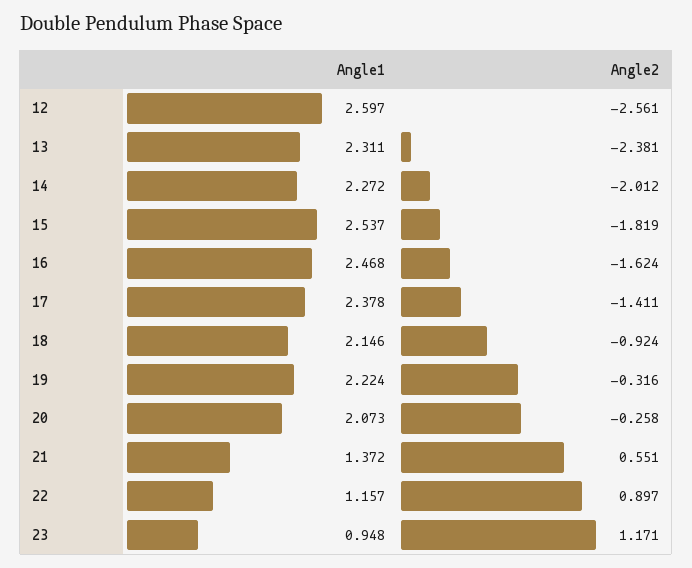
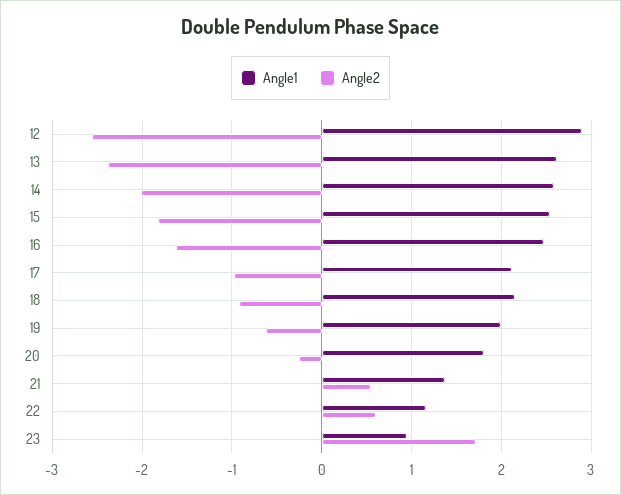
Angle1, 12: 2.597 -> 2.9
Angle1, 13: 2.311 -> 2.6
Angle1, 14: 2.272 -> 2.6
Angle1, 17: 2.378 -> 2.1
Angle2, 17: -1.411 -> -1
Angle1, 19: 2.224 -> 2
Angle2, 19: -0.316 -> -0.6
Angle1, 20: 2.073 -> 1.8
Angle2, 22: 0.897 -> 0.6
Angle2, 23: 1.171 -> 1.7

